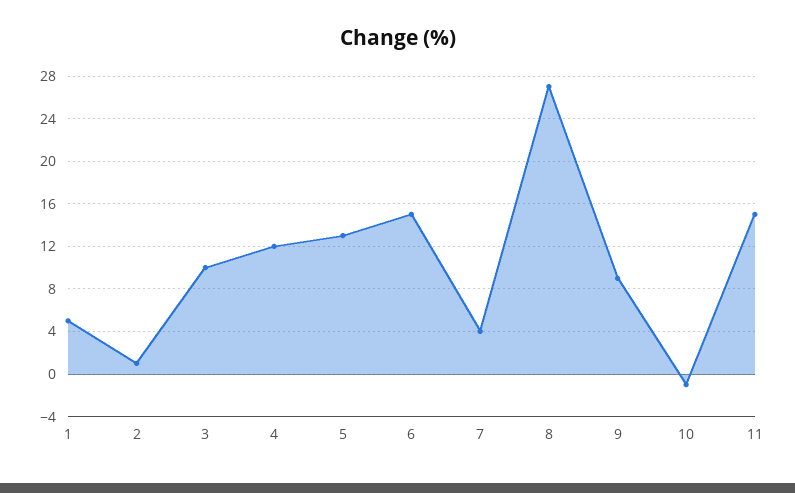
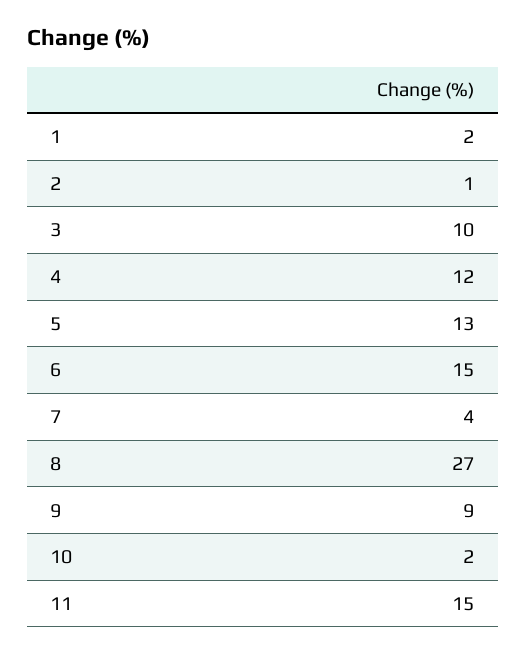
1: 5 -> 2
10: -1 -> 2

